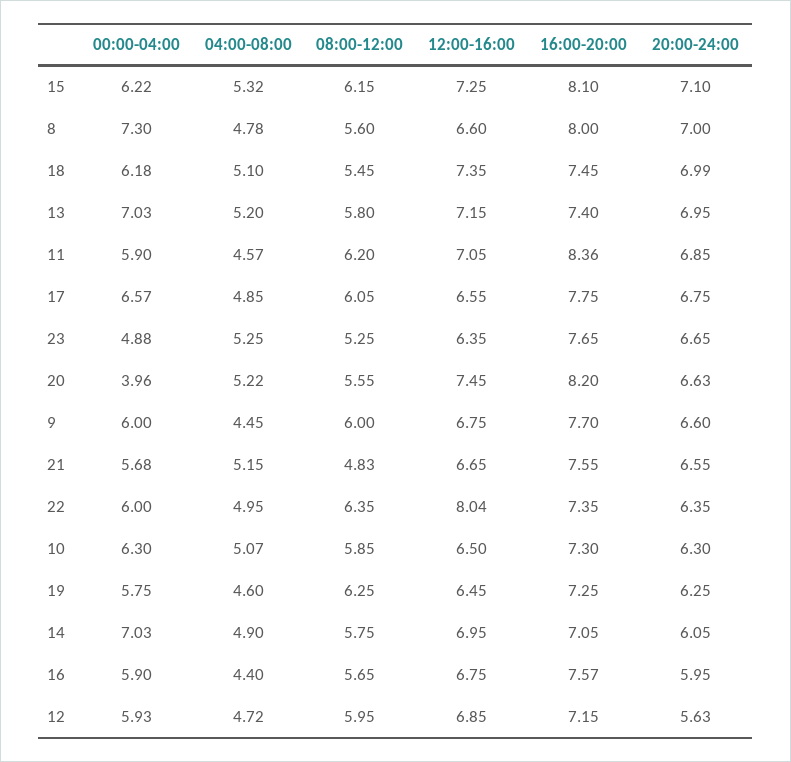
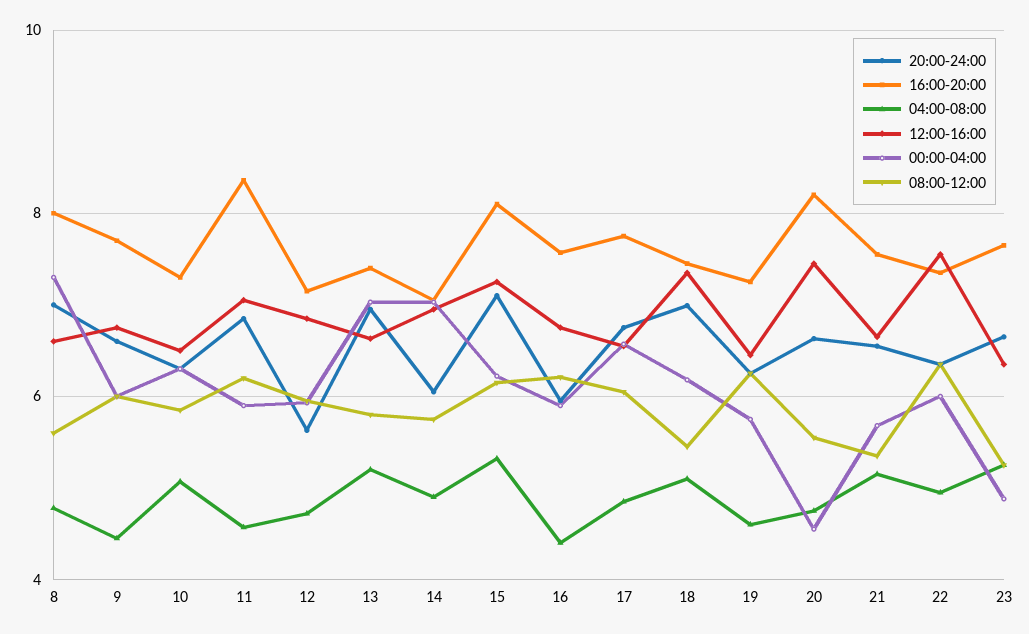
12:00-16:00, 13: 7.15 -> 6.6
00:00-04:00, 20: 3.96 -> 4.6
04:00-08:00, 20: 5.22 -> 4.8
08:00-12:00, 21: 4.83 -> 5.4
12:00-16:00, 22: 8.04 -> 7.6
08:00-12:00, 16: 5.65 -> 6.2

